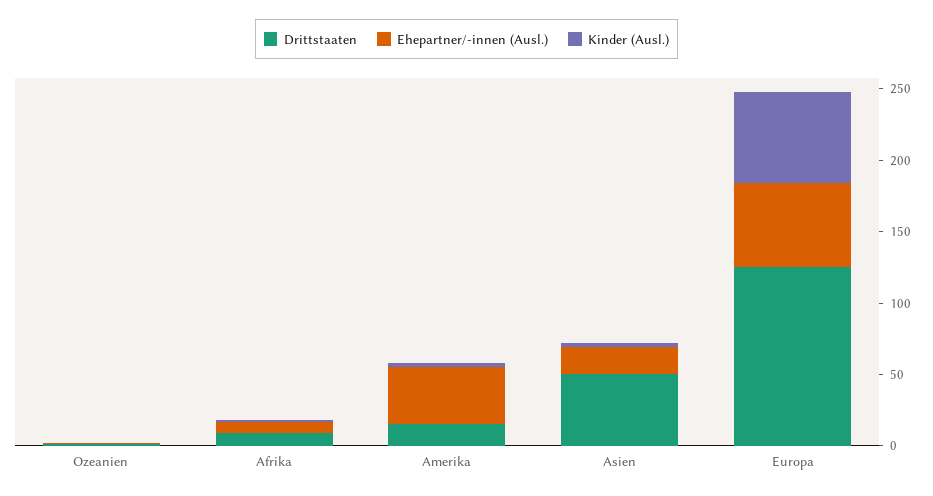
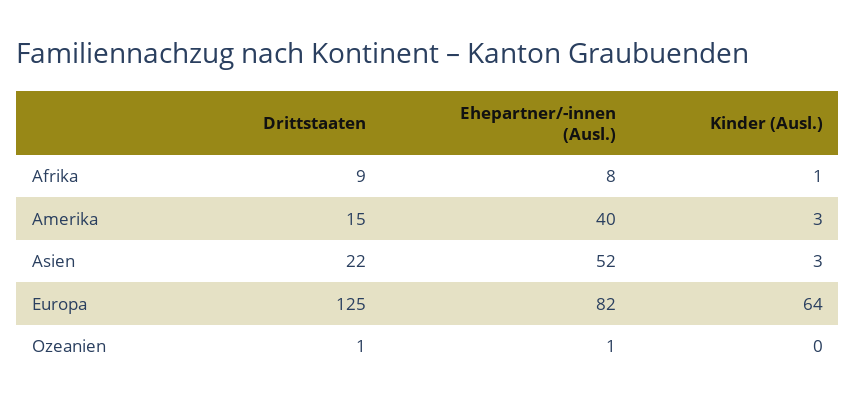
Drittstaaten, Asien: 50 -> 22
Ehepartner/-innen (Ausl.), Asien: 20 -> 52
Ehepartner/-innen (Ausl.), Europa: 60 -> 82

